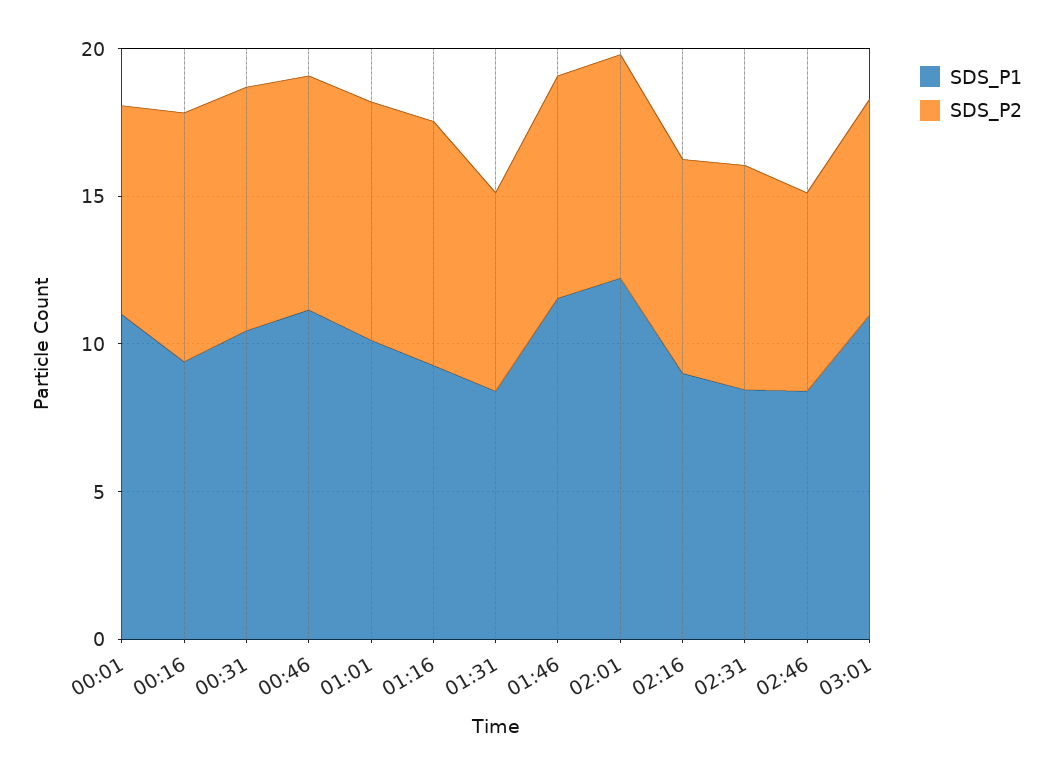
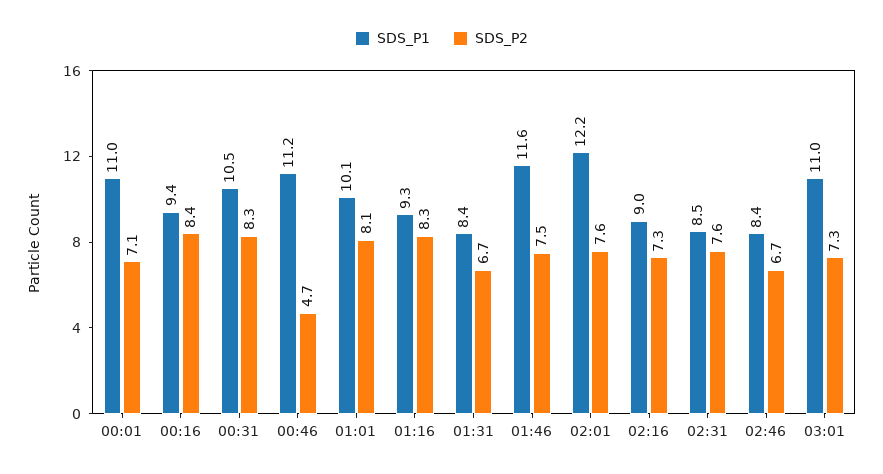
SDS_P2, 00:46: 8 -> 4.7

